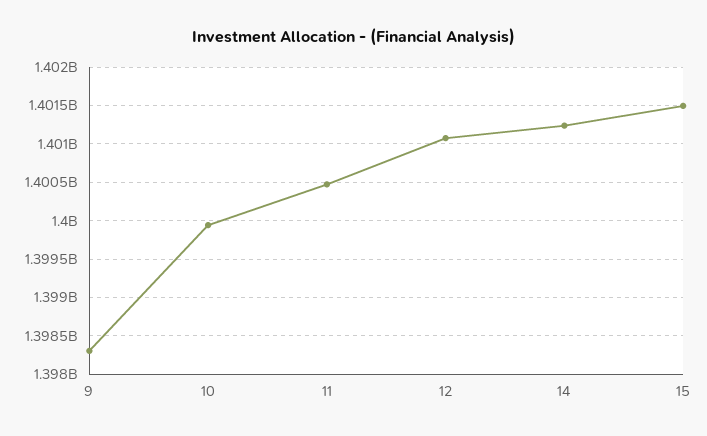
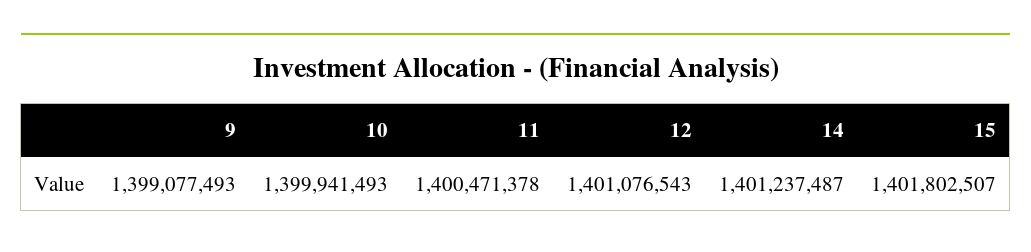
9: 1398300000 -> 1399077493
15: 1401500000 -> 1401802507

